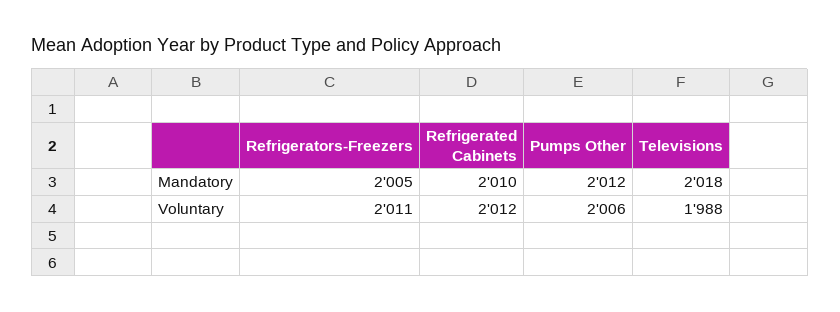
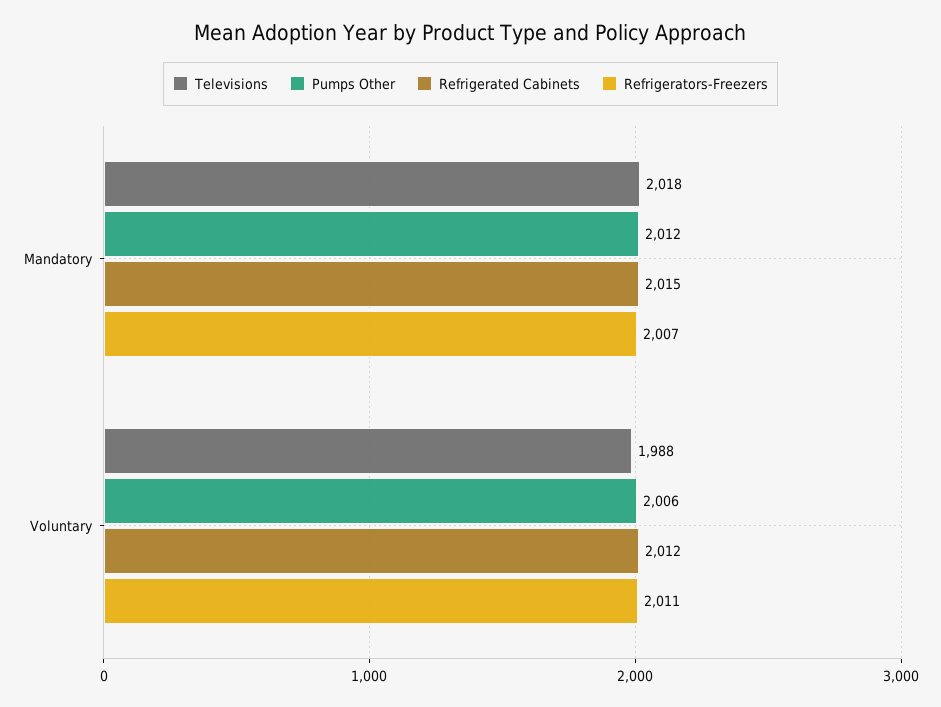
Refrigerators-Freezers, Mandatory: 2005 -> 2007
Refrigerated Cabinets, Mandatory: 2010 -> 2015

